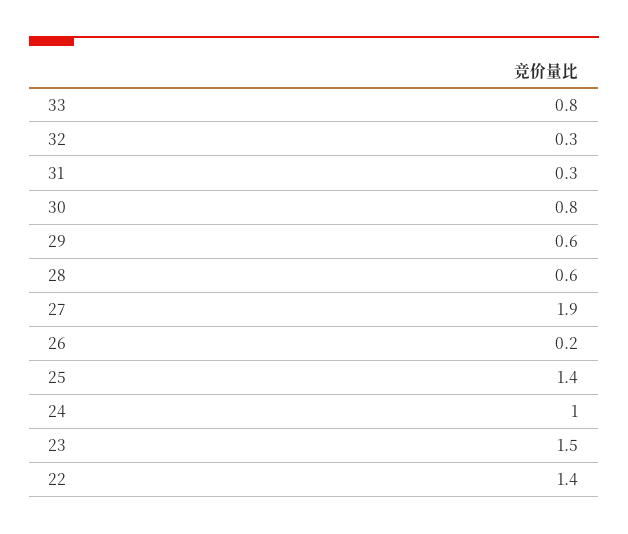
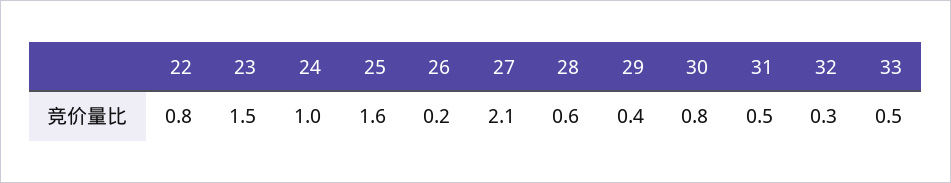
33: 0.8 -> 0.5
31: 0.3 -> 0.5
29: 0.6 -> 0.4
27: 1.9 -> 2.1
25: 1.4 -> 1.6
22: 1.4 -> 0.8

